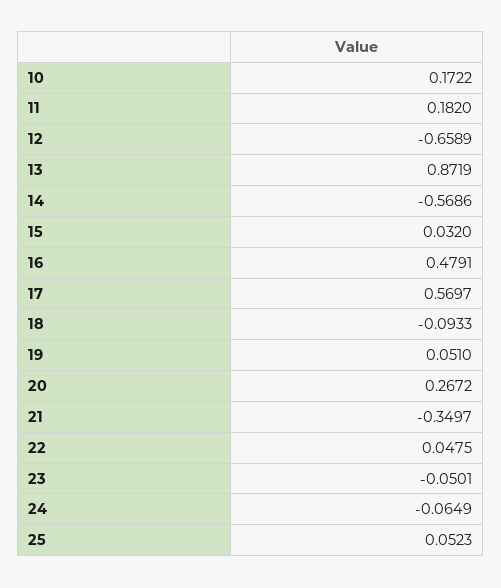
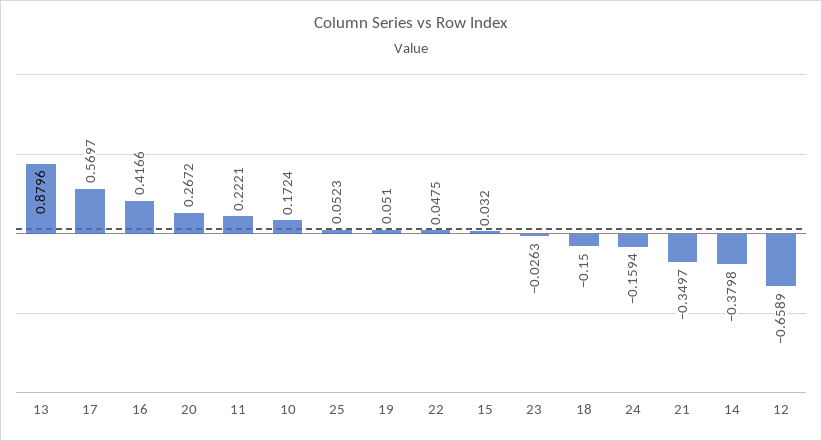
10: 0.1722 -> 0.1724
11: 0.182 -> 0.2221
13: 0.8719 -> 0.8796
14: -0.5686 -> -0.3798
16: 0.4791 -> 0.4166
18: -0.0933 -> -0.15
23: -0.0501 -> -0.0263
24: -0.0649 -> -0.1594

